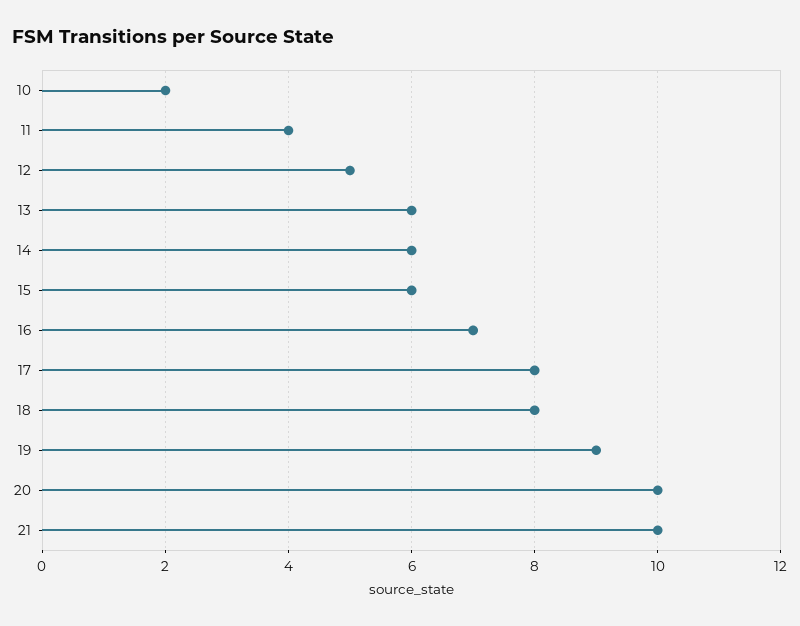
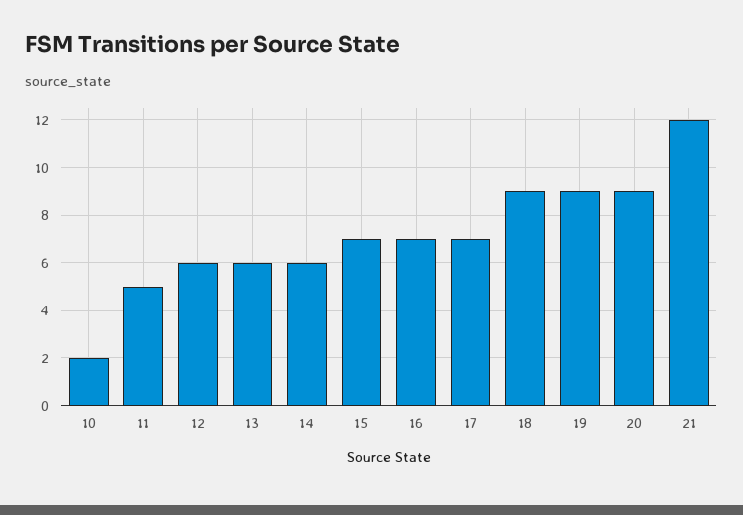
11: 4 -> 5
12: 5 -> 6
15: 6 -> 7
17: 8 -> 7
18: 8 -> 9
20: 10 -> 9
21: 10 -> 12

